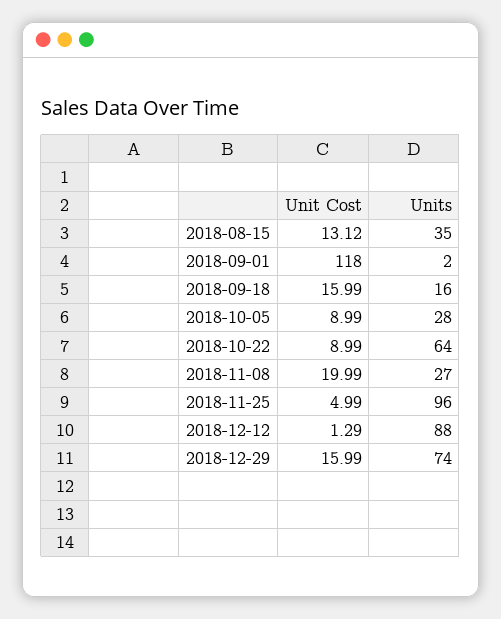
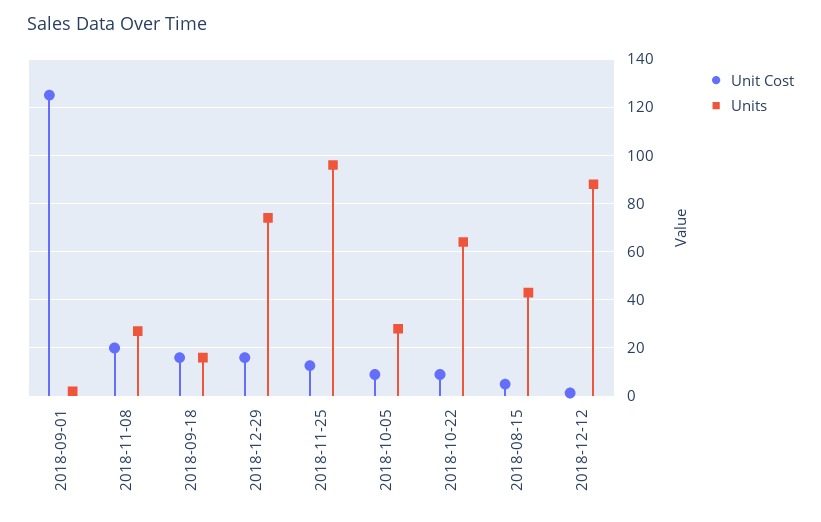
Unit Cost, 2018-08-15: 13.12 -> 5
Units, 2018-08-15: 35 -> 42.5
Unit Cost, 2018-09-01: 118 -> 125
Unit Cost, 2018-11-25: 4.99 -> 12.5

